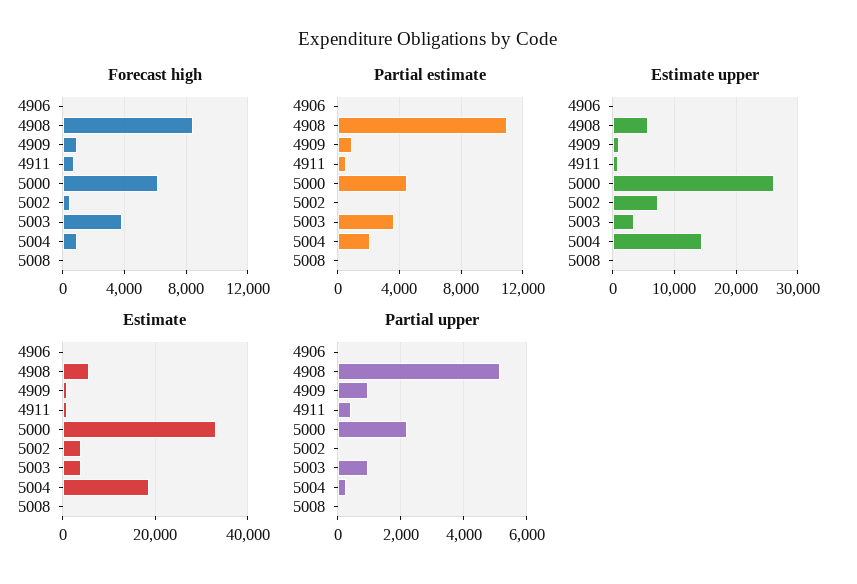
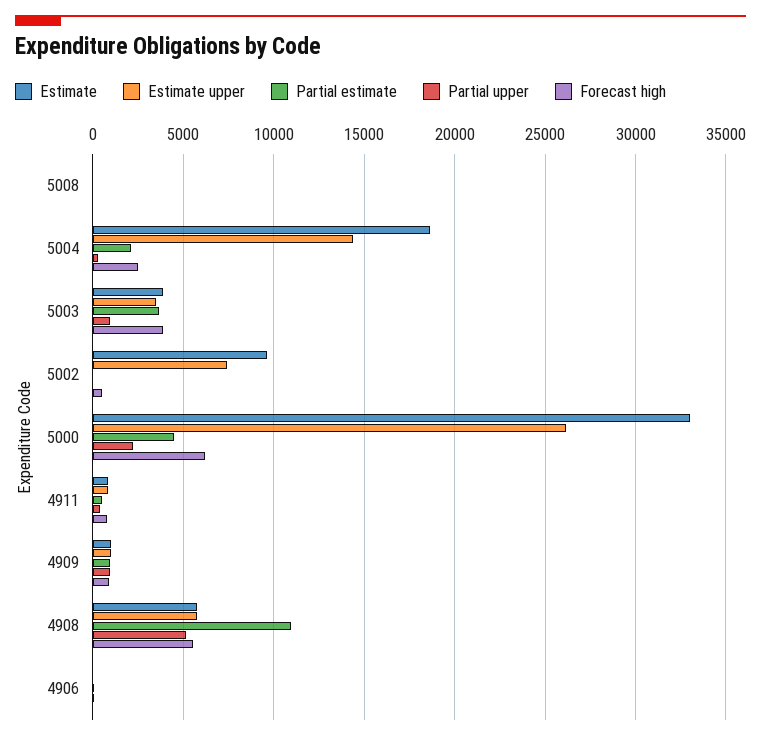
Forecast high, 4908: 8500 -> 5500
Forecast high, 5004: 1000 -> 2500
Estimate, 5002: 4000 -> 9500

